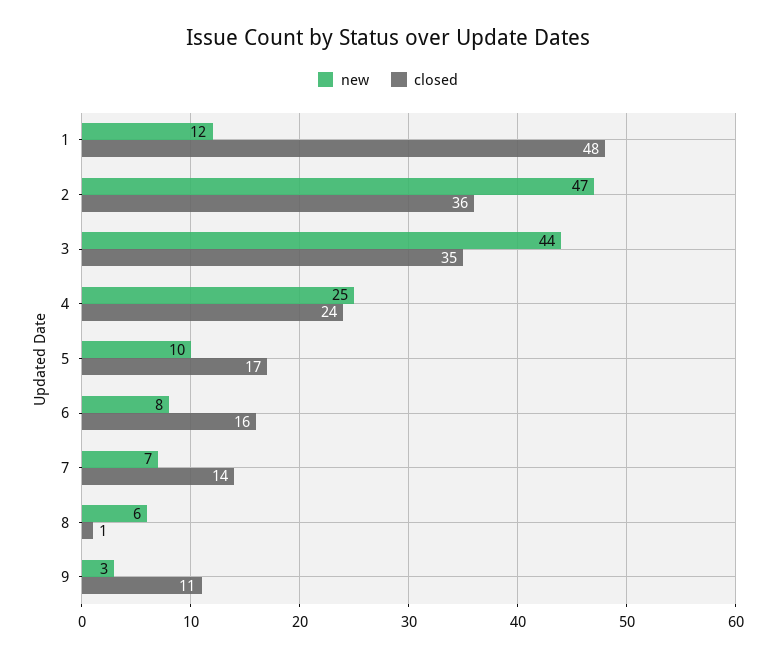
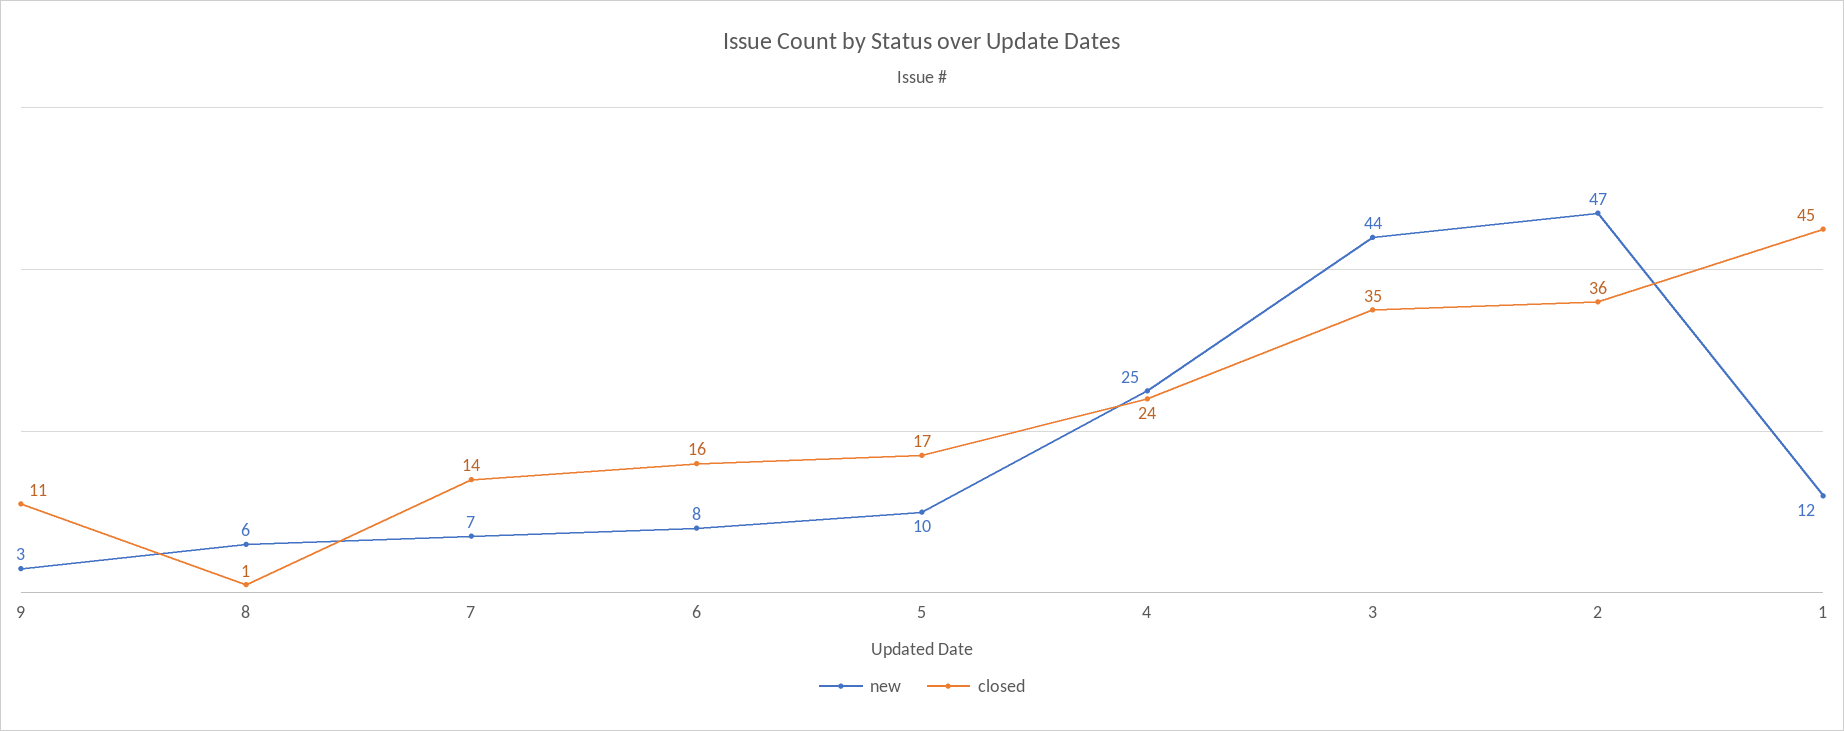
closed, 1: 48 -> 45

